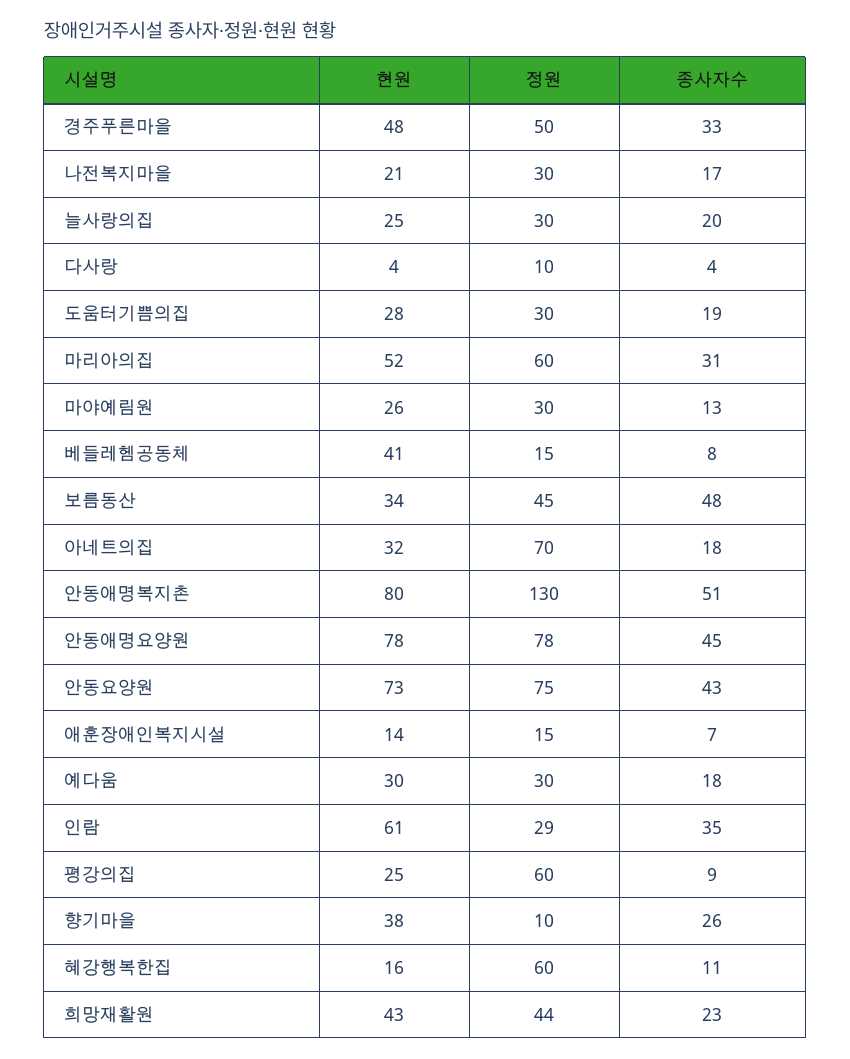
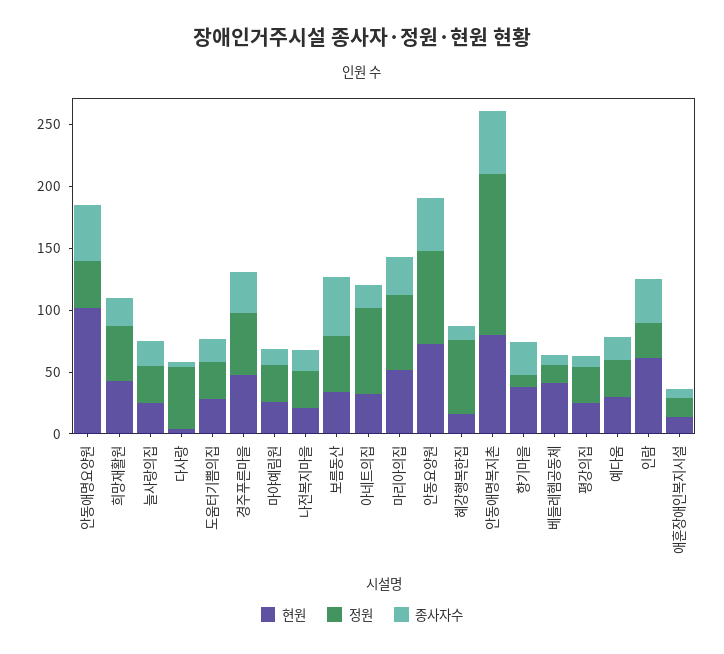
정원, 다사랑: 10 -> 50
현원, 안동애명요양원: 78 -> 100
정원, 안동애명요양원: 78 -> 40
정원, 평강의집: 60 -> 30

